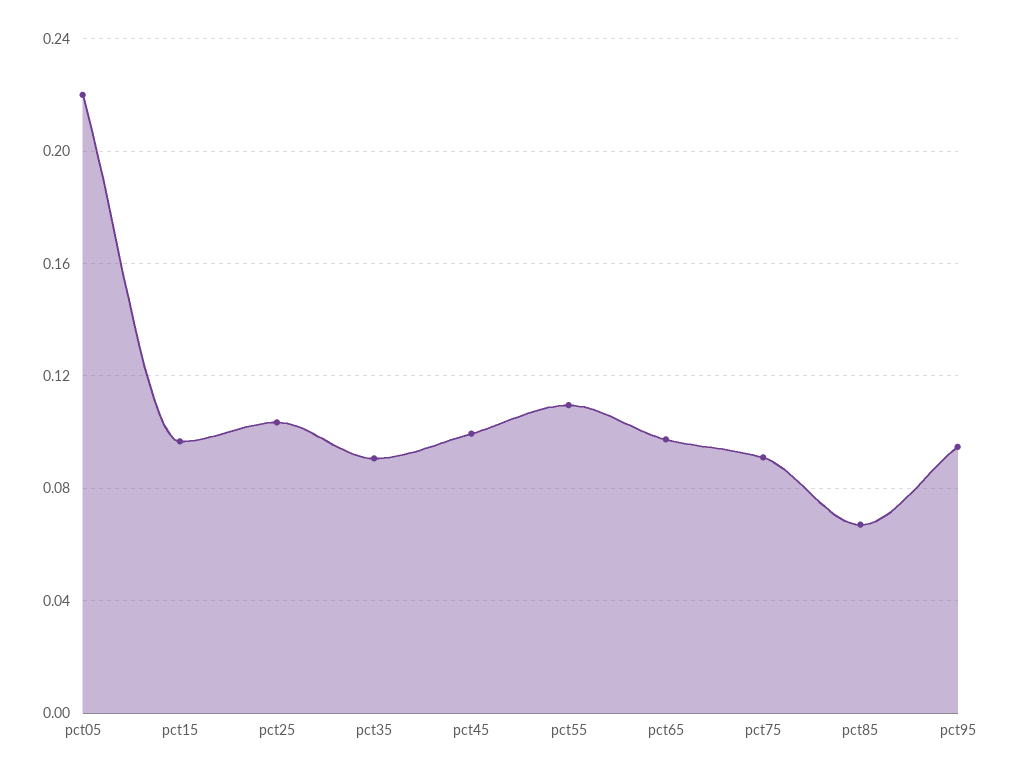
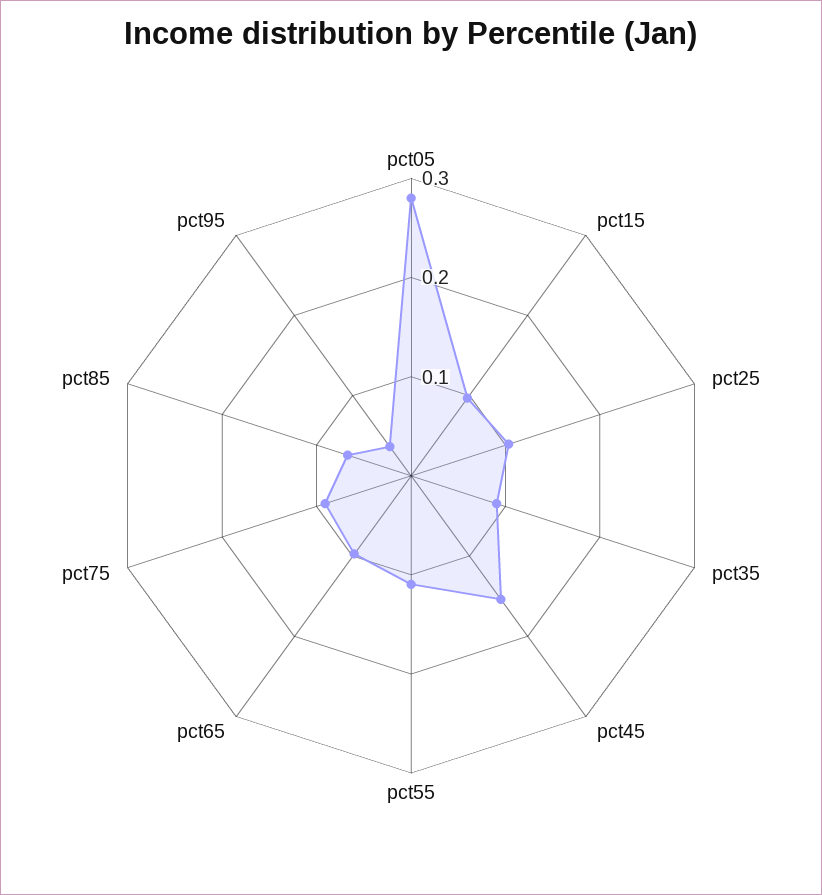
pct05: 0.22 -> 0.28
pct45: 0.1 -> 0.16
pct95: 0.095 -> 0.04

